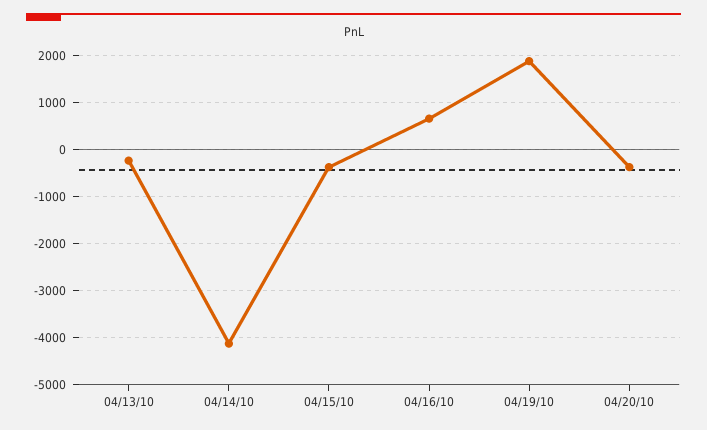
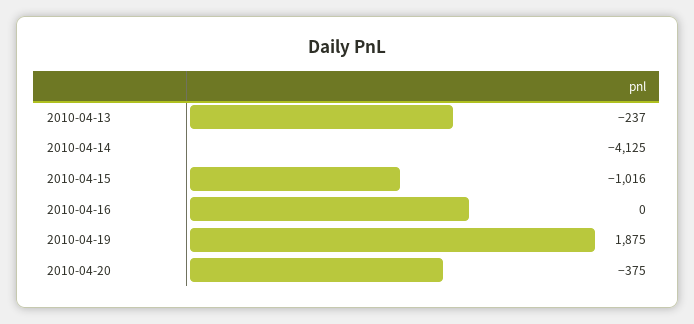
04/15/10: -400 -> -1016
04/16/10: 600 -> 0

